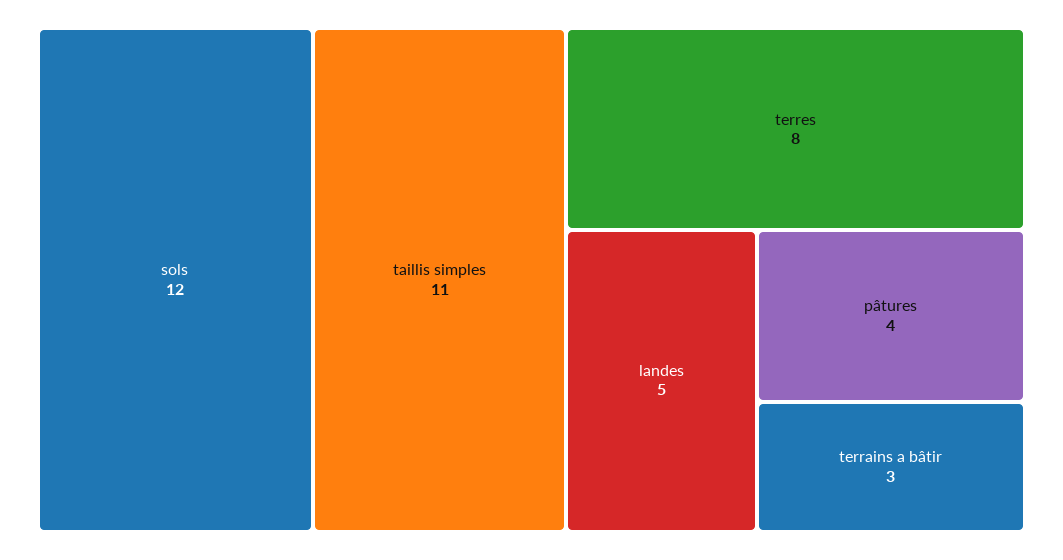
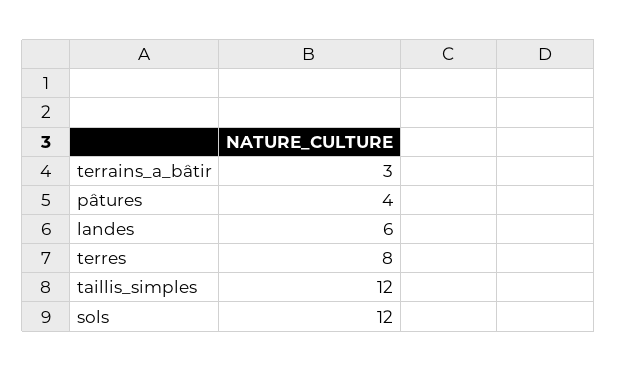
taillis simples: 11 -> 12
landes: 5 -> 6

